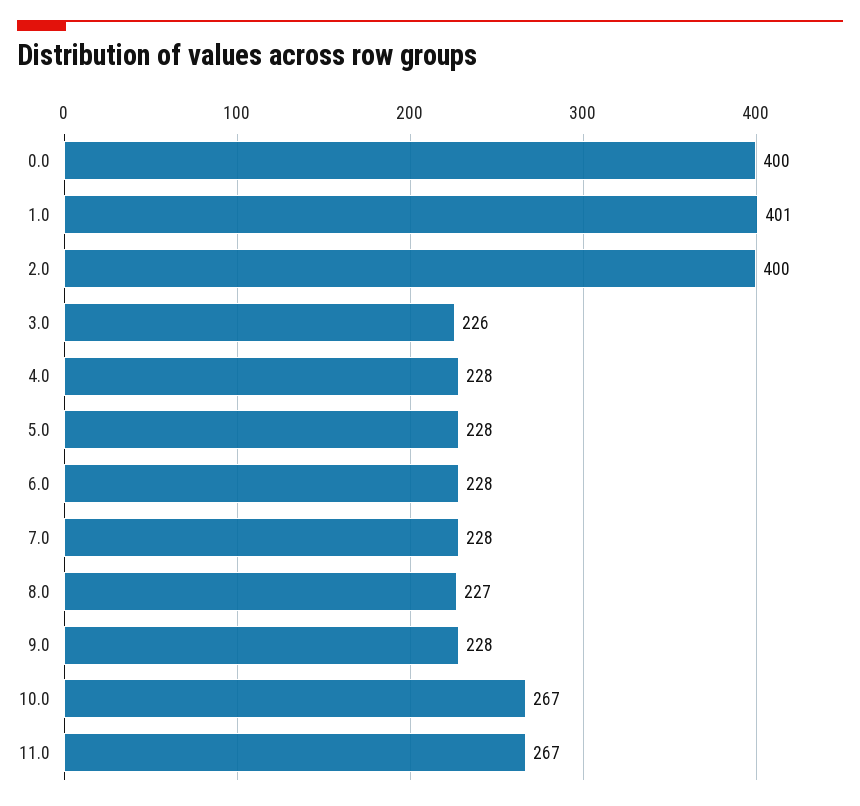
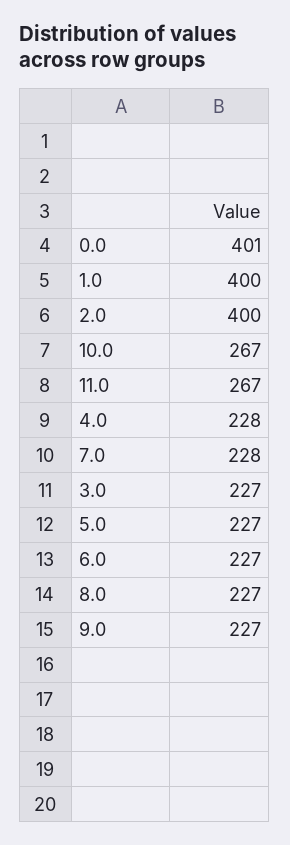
0.0: 400 -> 401
1.0: 401 -> 400
3.0: 226 -> 227
5.0: 228 -> 227
6.0: 228 -> 227
9.0: 228 -> 227

